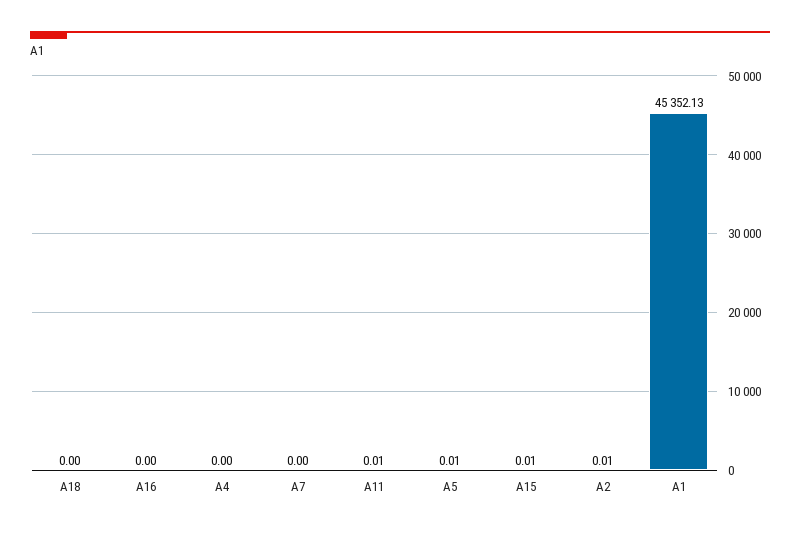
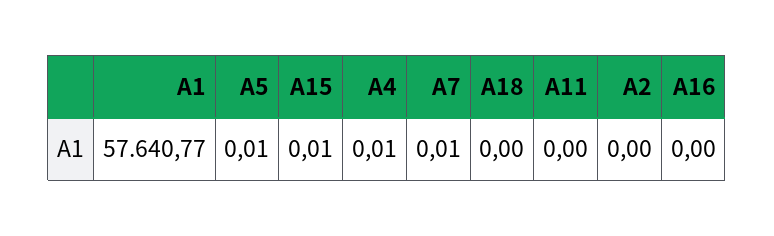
A4: 0 -> 0.01
A7: 0 -> 0.01
A11: 0.01 -> 0
A2: 0.01 -> 0
A1: 45352.13 -> 57640.77

